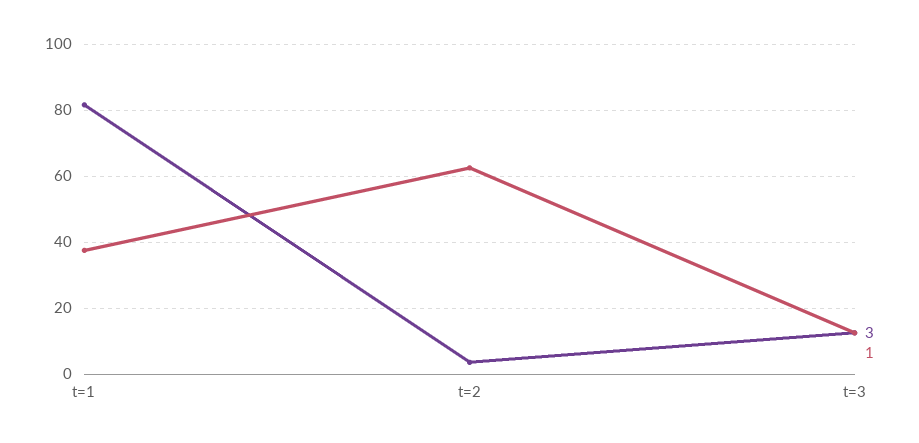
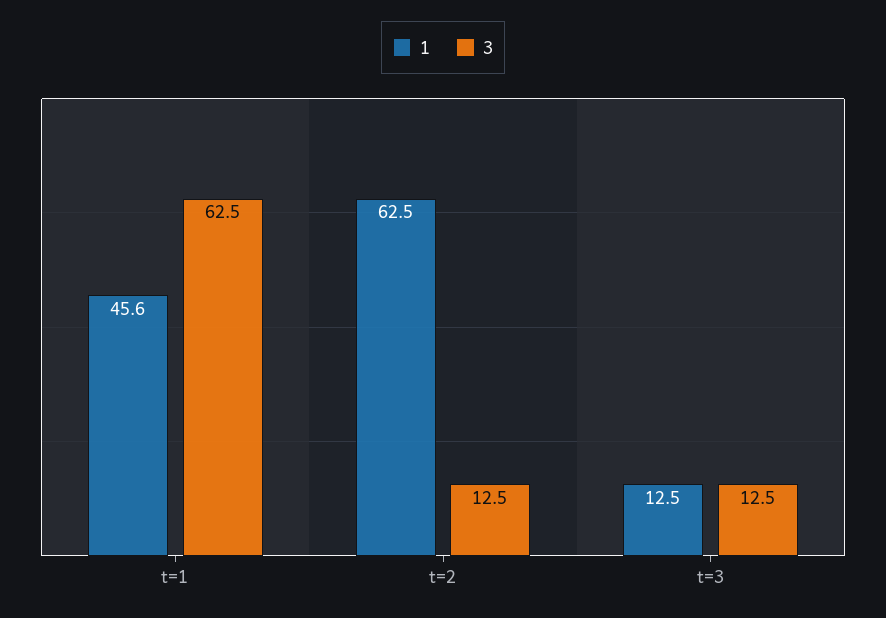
3, t=1: 82 -> 62.5
1, t=1: 38 -> 45.6
3, t=2: 4 -> 12.5

